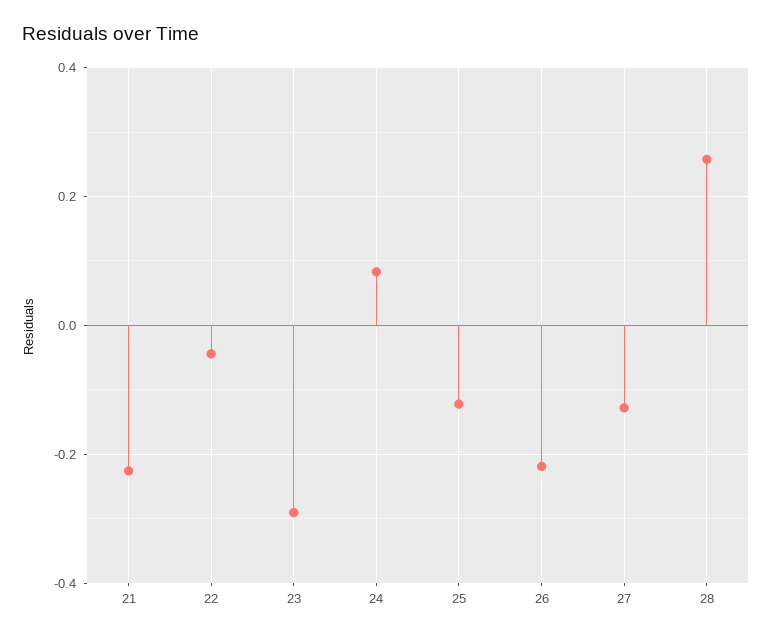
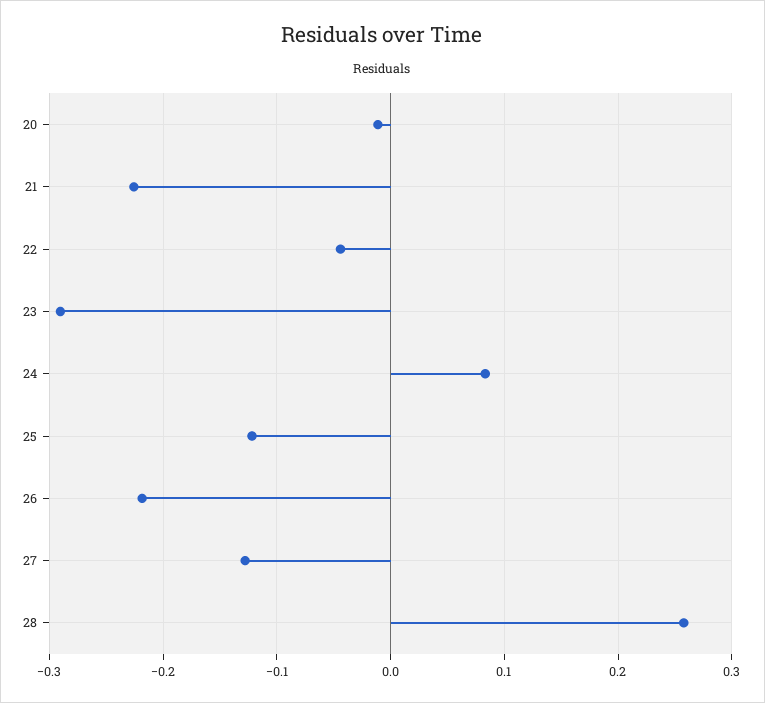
20: none -> -0.01

